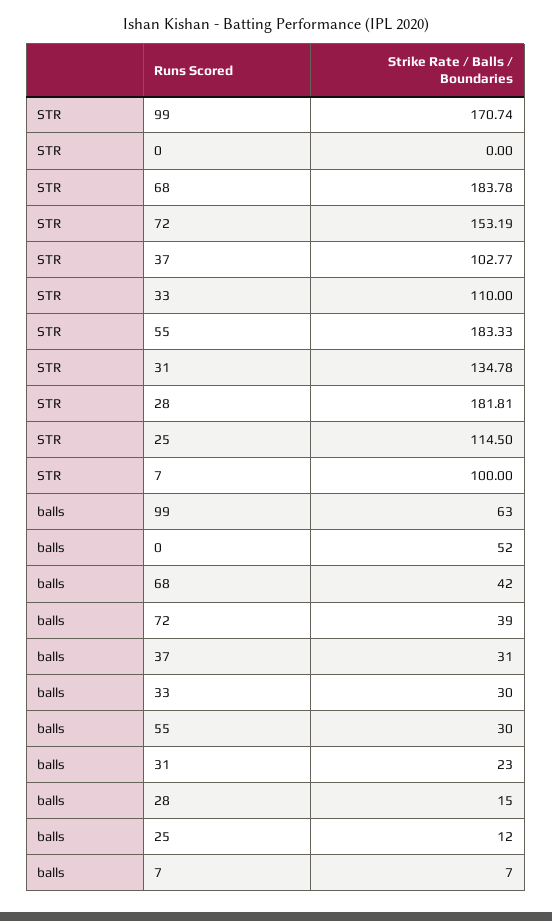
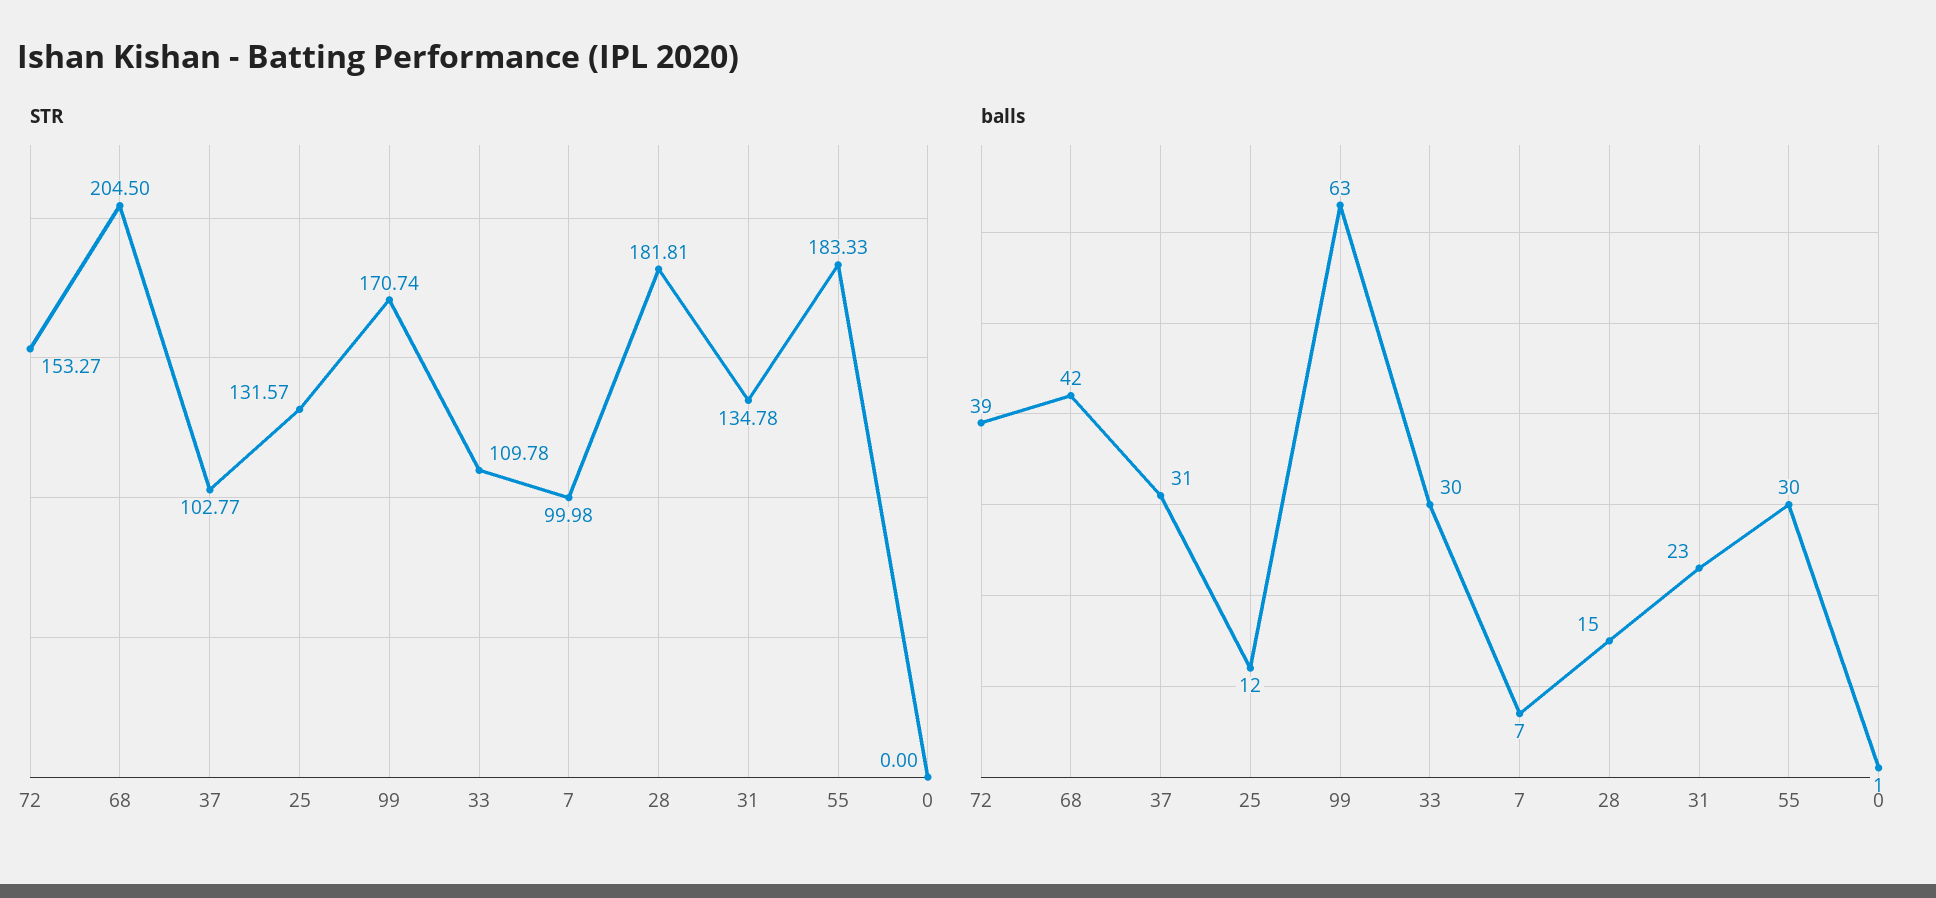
STR, 68: 183.78 -> 204.5
STR, 72: 153.19 -> 153.27
STR, 33: 110 -> 109.78
STR, 25: 114.5 -> 131.57
STR, 7: 100 -> 99.98
balls, 0: 52 -> 1

